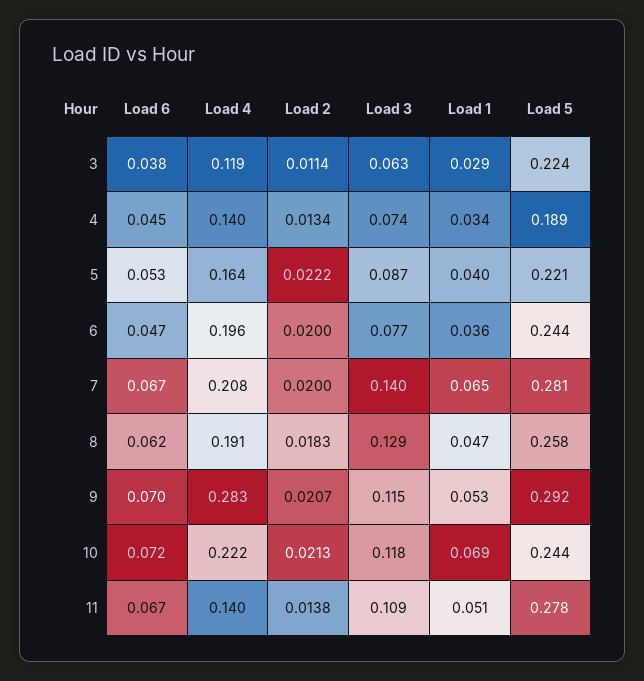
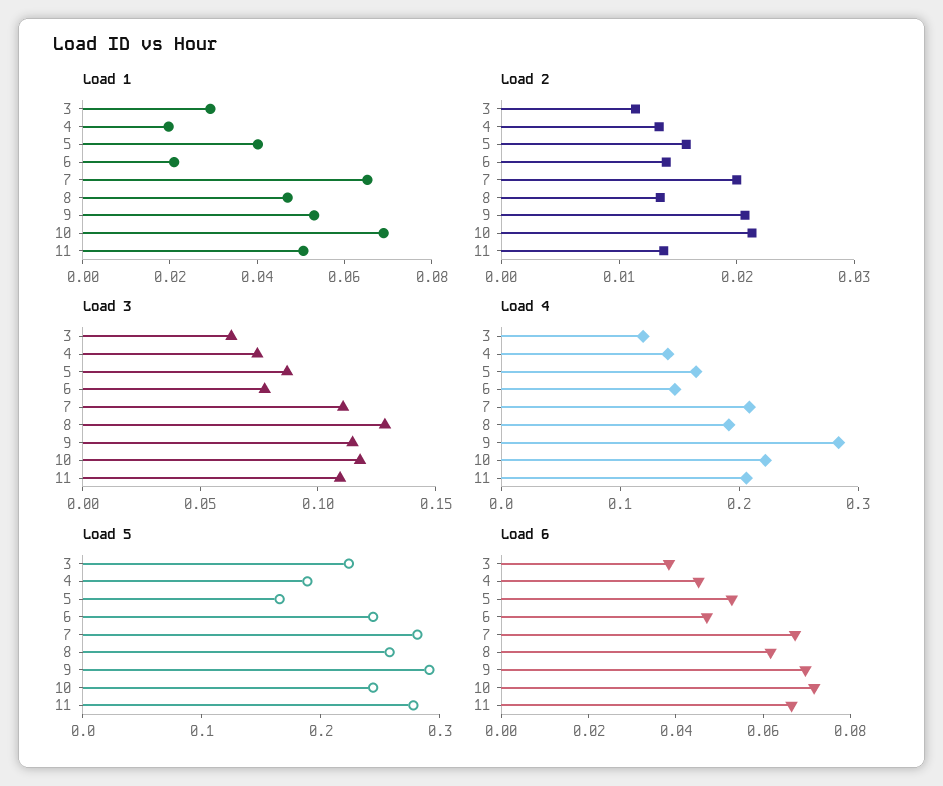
Load 1, 4: 0.034 -> 0.02
Load 2, 5: 0.0222 -> 0.016
Load 5, 5: 0.221 -> 0.16
Load 4, 6: 0.196 -> 0.14
Load 2, 6: 0.02 -> 0.014
Load 1, 6: 0.036 -> 0.02
Load 3, 7: 0.14 -> 0.11
Load 2, 8: 0.0183 -> 0.014
Load 4, 11: 0.14 -> 0.2

